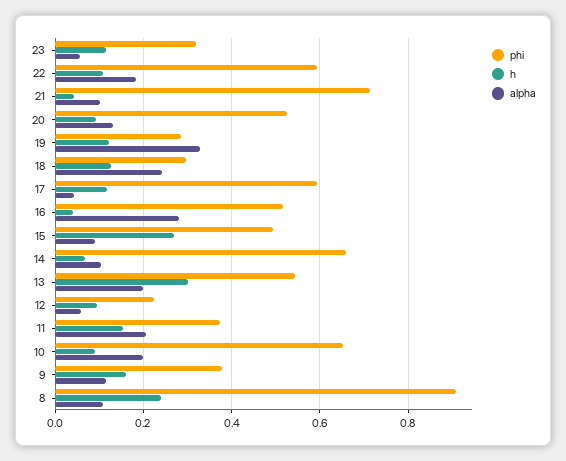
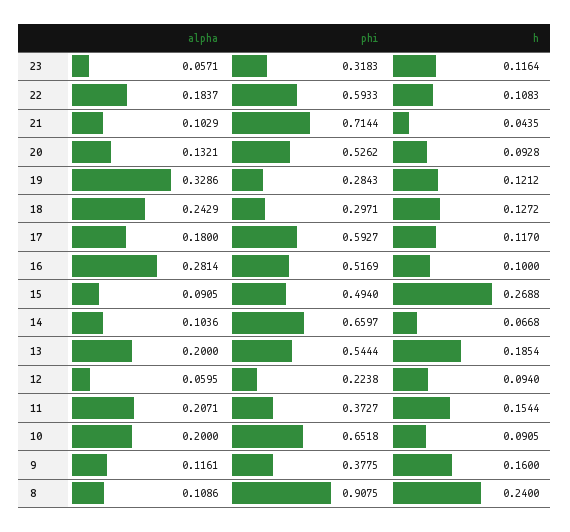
alpha, 17: 0.04 -> 0.18
h, 16: 0.04 -> 0.1
h, 13: 0.3 -> 0.1854

